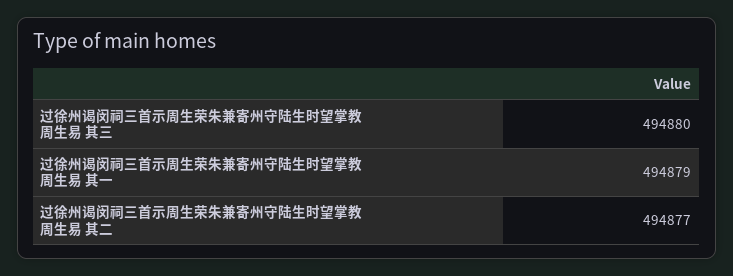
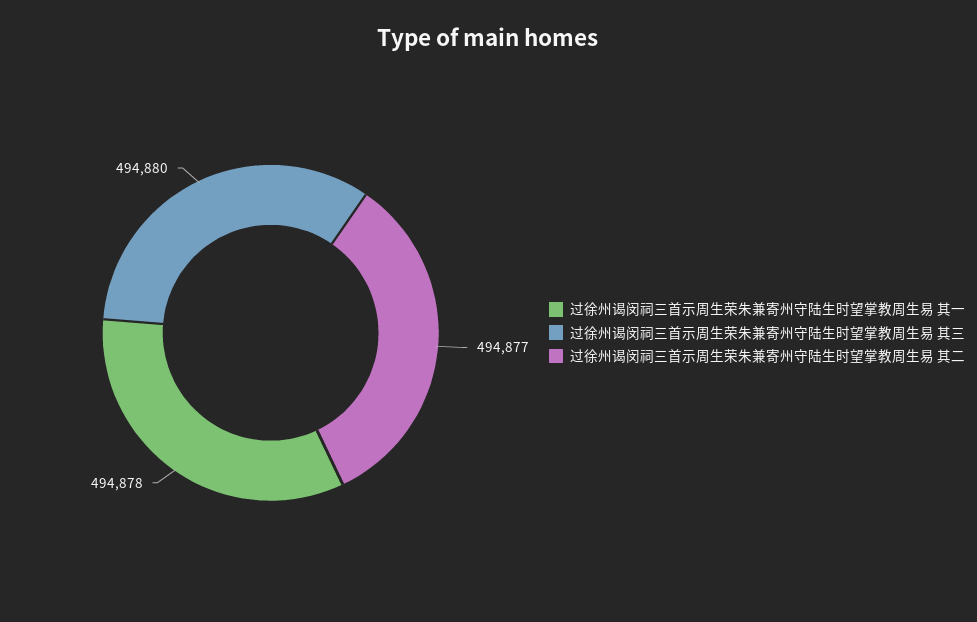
过徐州谒闵祠三首示周生荣朱兼寄州守陆生时望掌教周生易 其一: 494879 -> 494878

